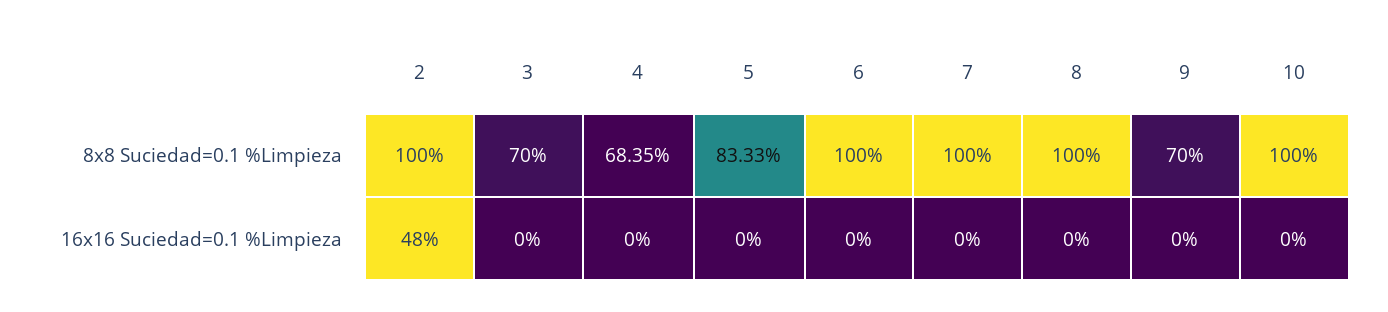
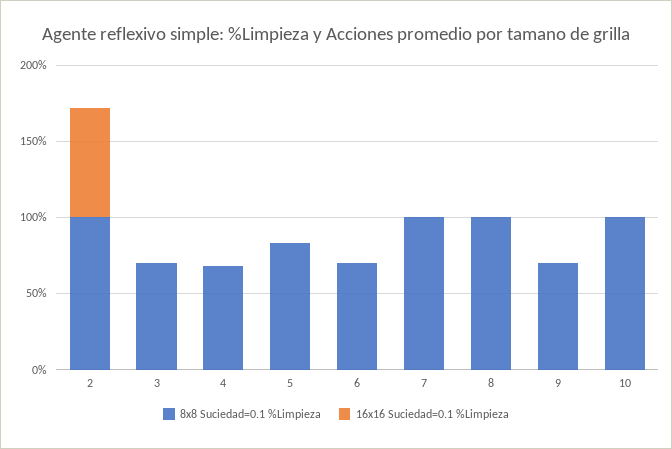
8x8 Suciedad=0.1 %Limpieza, 6: 100 -> 70
16x16 Suciedad=0.1 %Limpieza, 2: 48 -> 70

